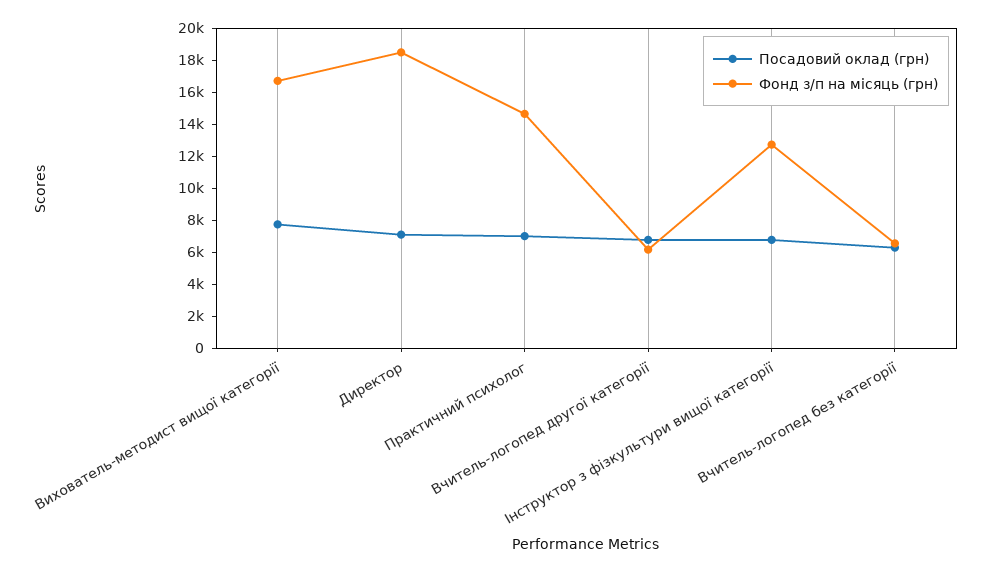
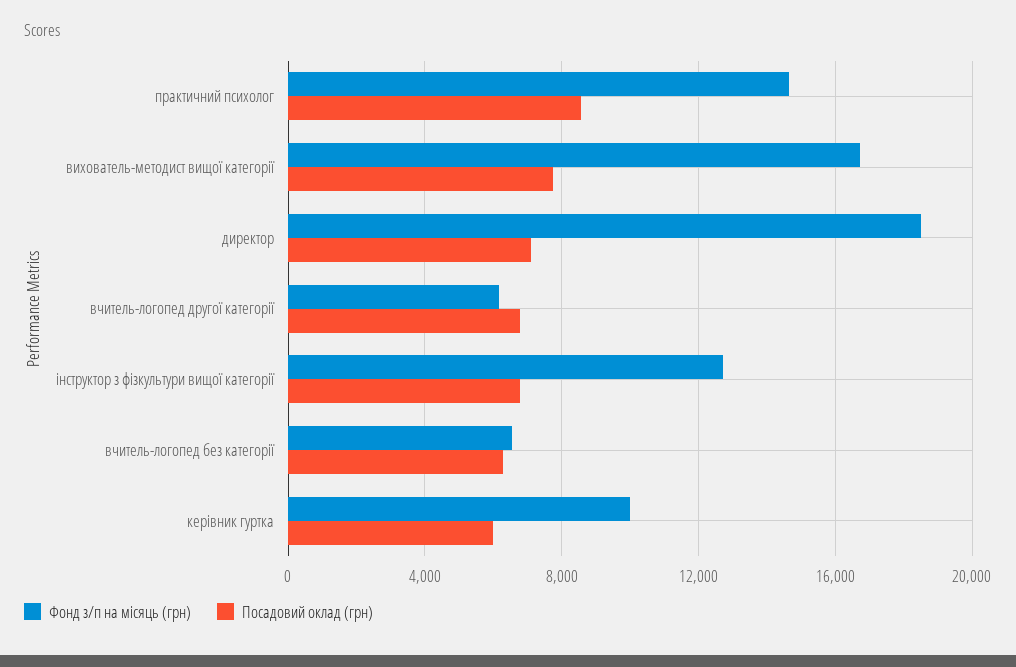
Посадовий оклад (грн), Практичний психолог: 7000 -> 8500
Фонд з/п на місяць (грн), керівник гуртка: none -> 10000
Посадовий оклад (грн), керівник гуртка: none -> 6000

